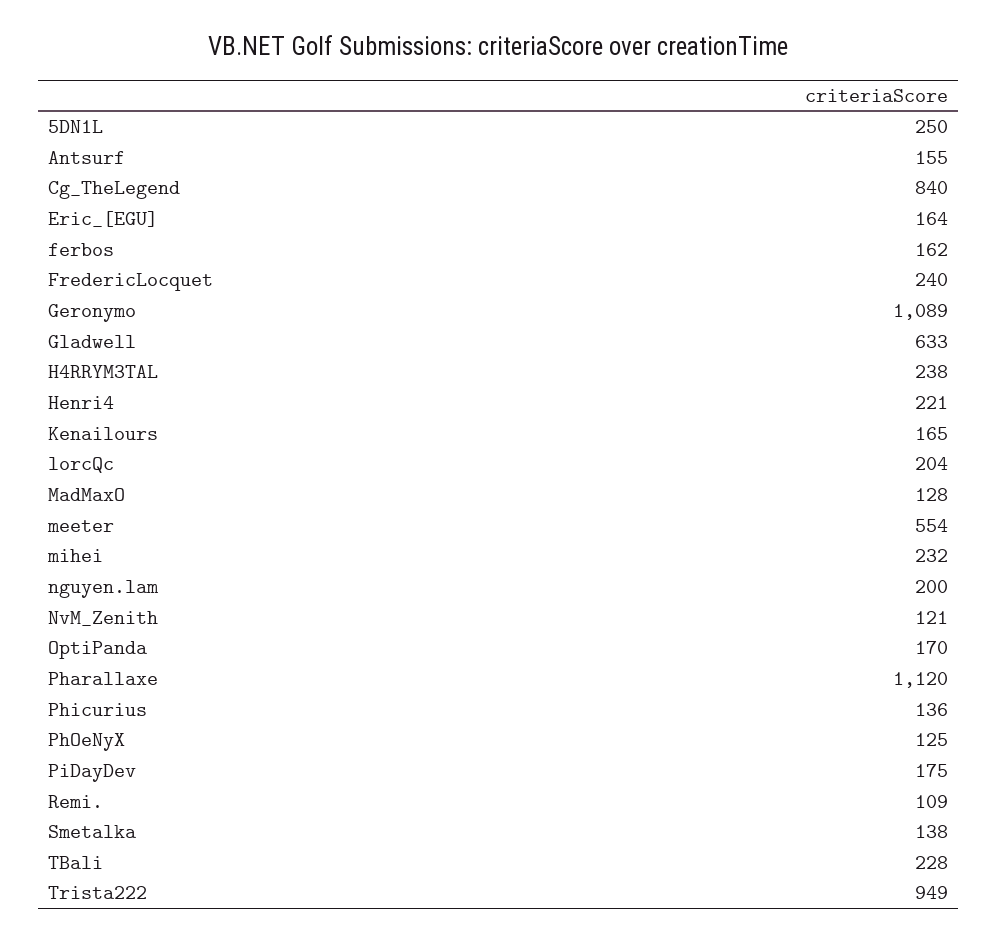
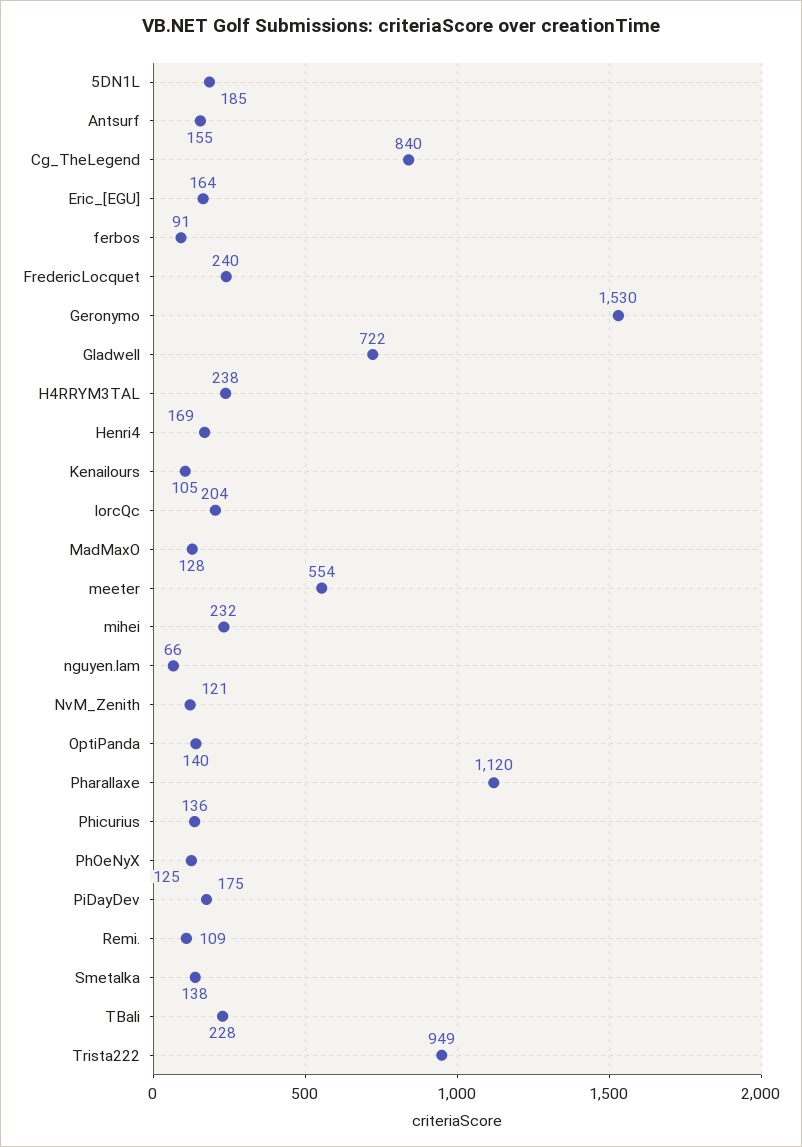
5DN1L: 250 -> 185
ferbos: 162 -> 91
Geronymo: 1089 -> 1530
Gladwell: 633 -> 722
Henri4: 221 -> 169
Kenailours: 165 -> 105
nguyen.lam: 200 -> 66
OptiPanda: 170 -> 140

